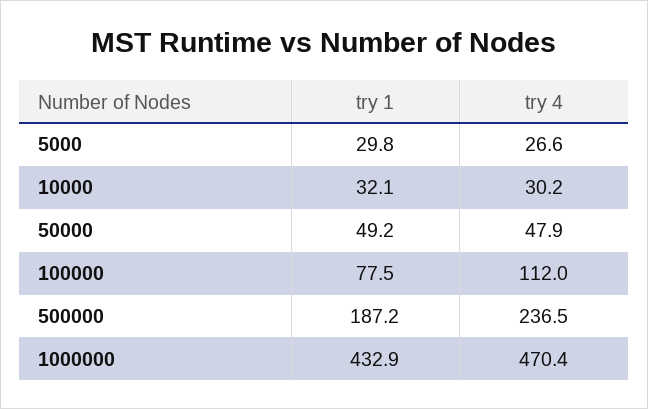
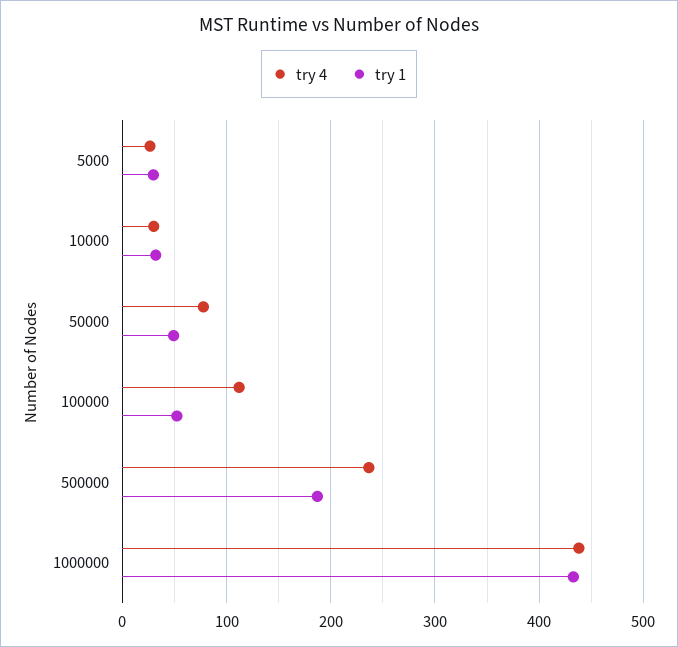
try 4, 50000: 47.9 -> 80
try 1, 100000: 77.5 -> 50
try 4, 1000000: 470.4 -> 440

